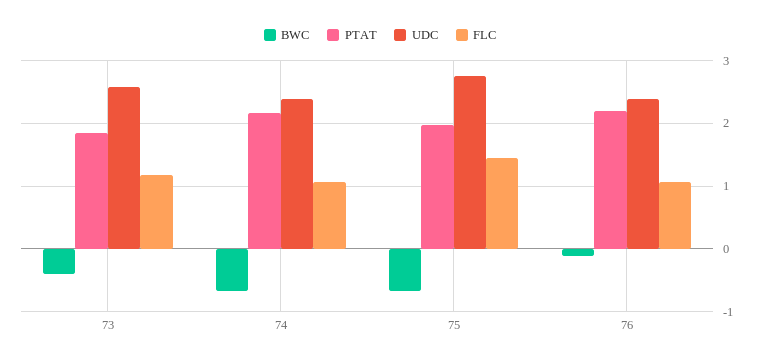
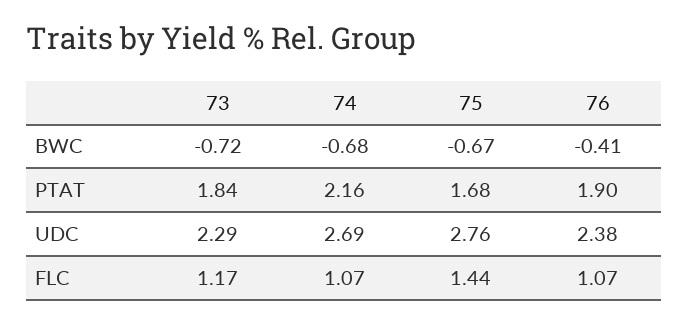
BWC, 73: -0.4 -> -0.72
UDC, 73: 2.6 -> 2.29
UDC, 74: 2.4 -> 2.69
PTAT, 75: 2 -> 1.68
BWC, 76: -0.1 -> -0.41
PTAT, 76: 2.2 -> 1.9

